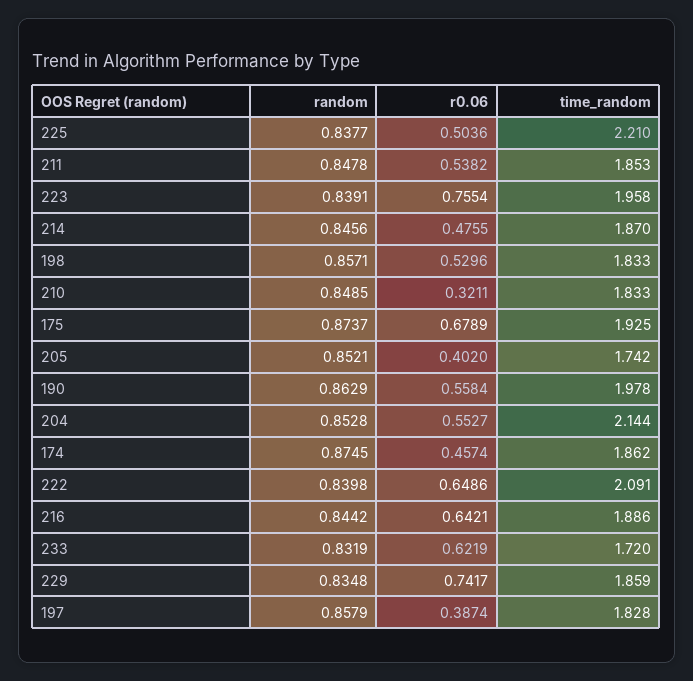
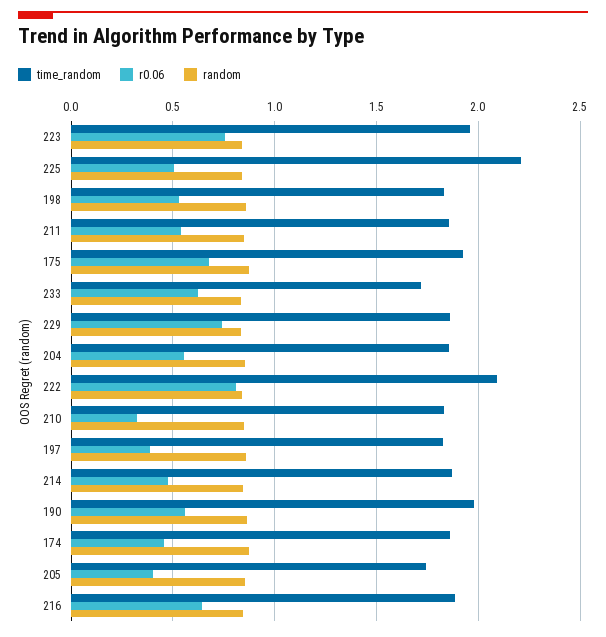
time_random, 204: 2.144 -> 1.85
r0.06, 222: 0.6486 -> 0.8

